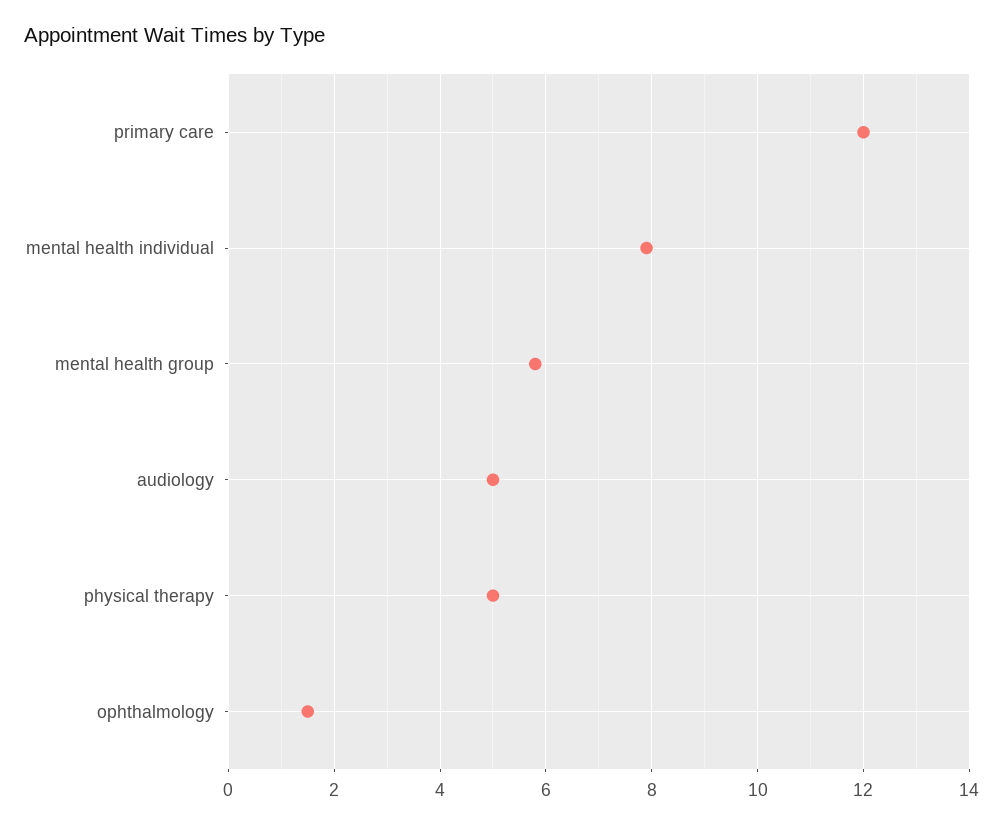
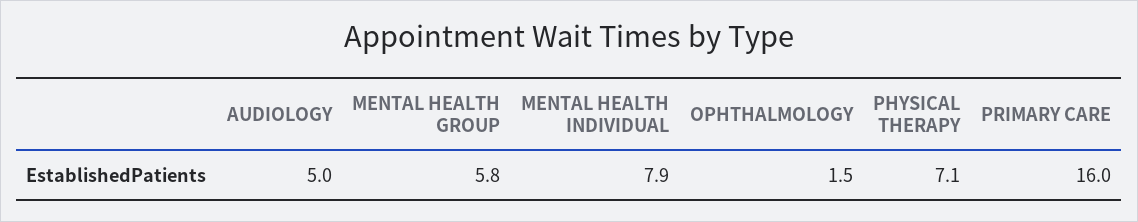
primary care: 12 -> 16
physical therapy: 5 -> 7.1

